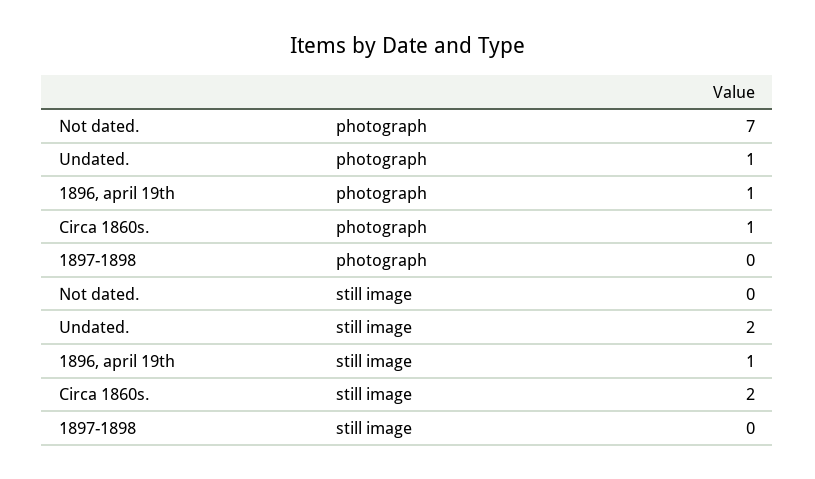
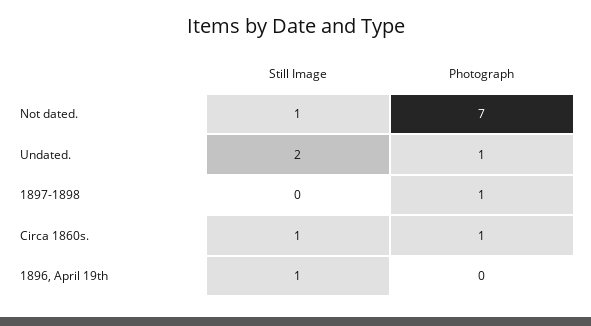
1896, april 19th, photograph: 1 -> 0
1897-1898, photograph: 0 -> 1
Not dated., still image: 0 -> 1
Circa 1860s., still image: 2 -> 1

